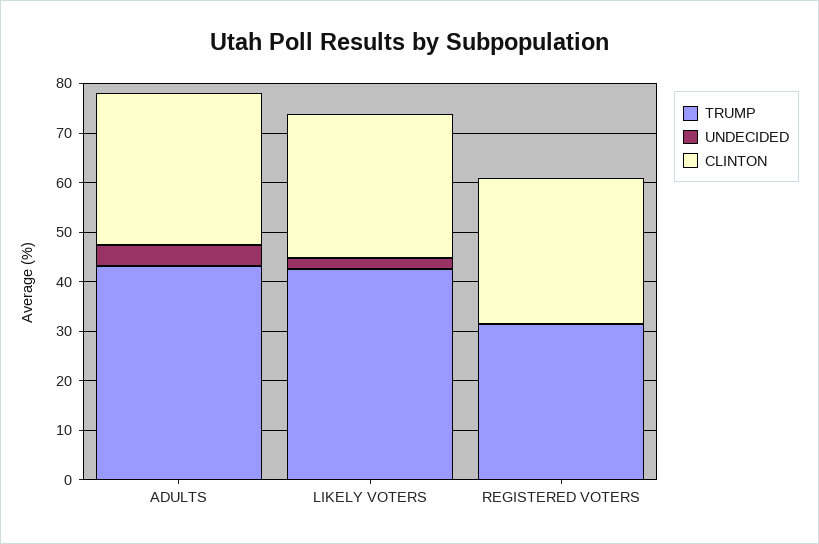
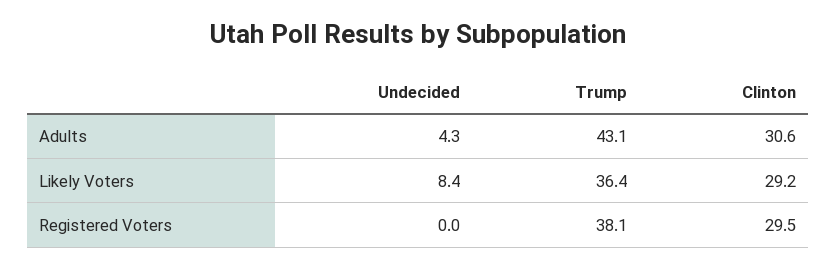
TRUMP, LIKELY VOTERS: 42 -> 36.4
UNDECIDED, LIKELY VOTERS: 2 -> 8.4
TRUMP, REGISTERED VOTERS: 32 -> 38.1

